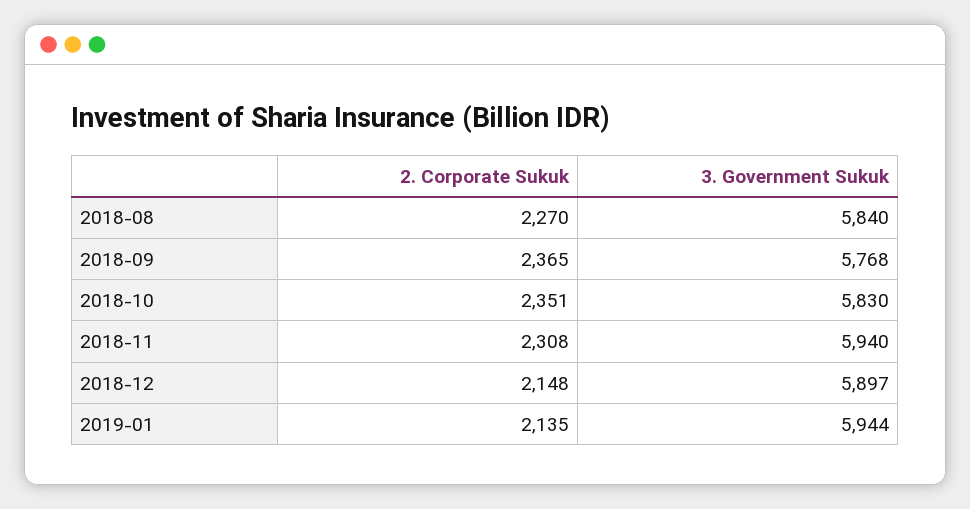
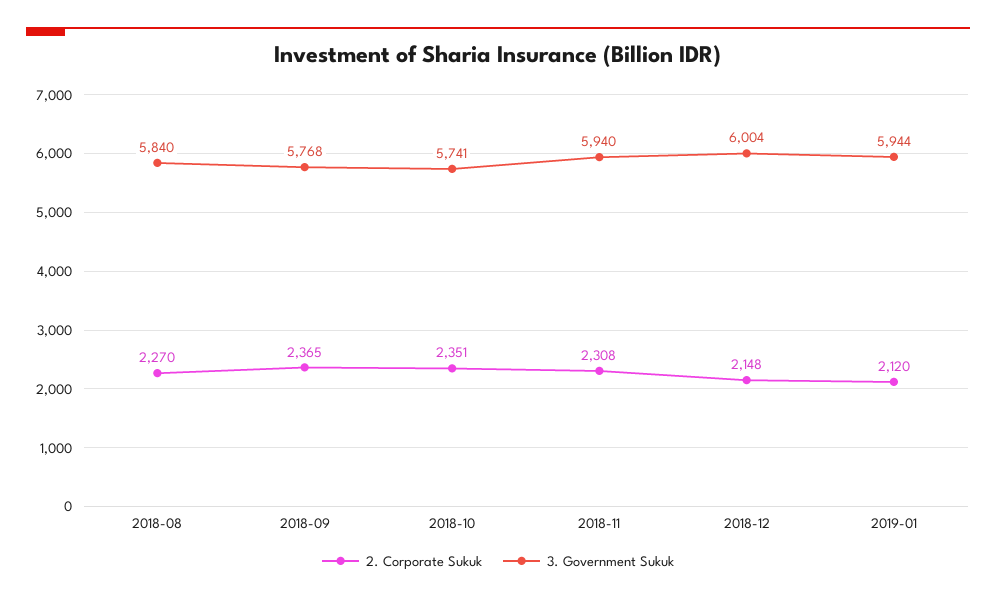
3. Government Sukuk, 2018-10: 5830 -> 5741
3. Government Sukuk, 2018-12: 5897 -> 6004
2. Corporate Sukuk, 2019-01: 2135 -> 2120

